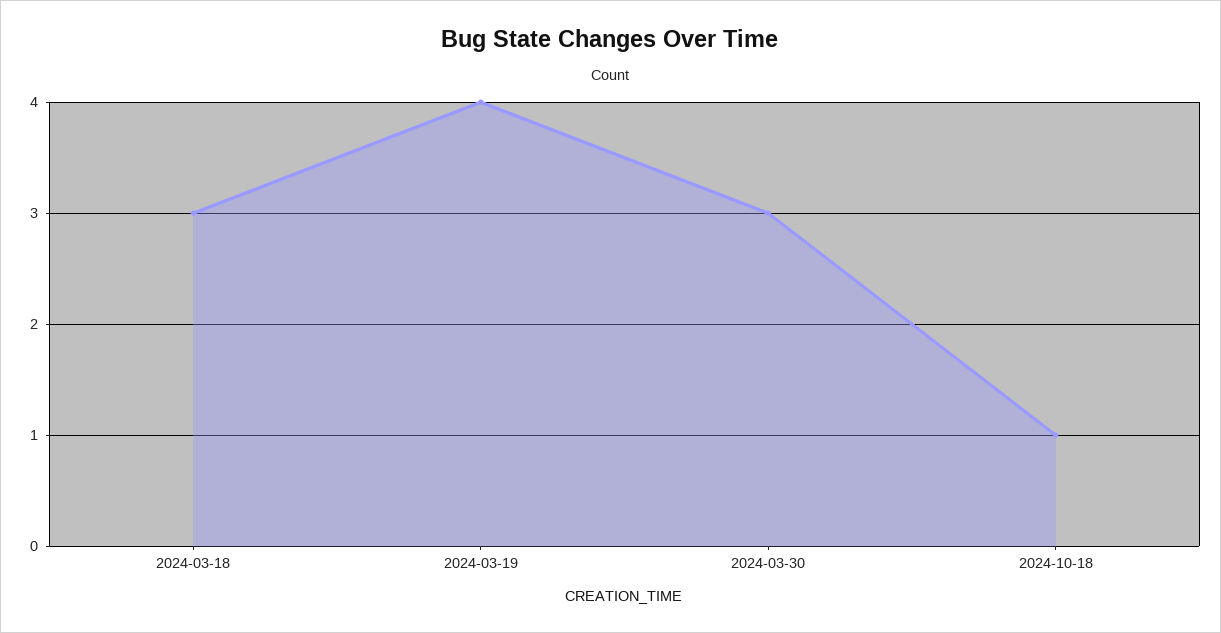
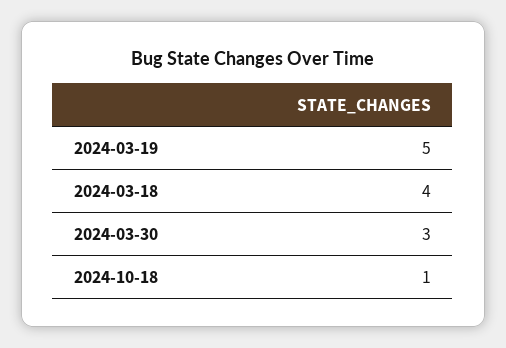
2024-03-18: 3 -> 4
2024-03-19: 4 -> 5

